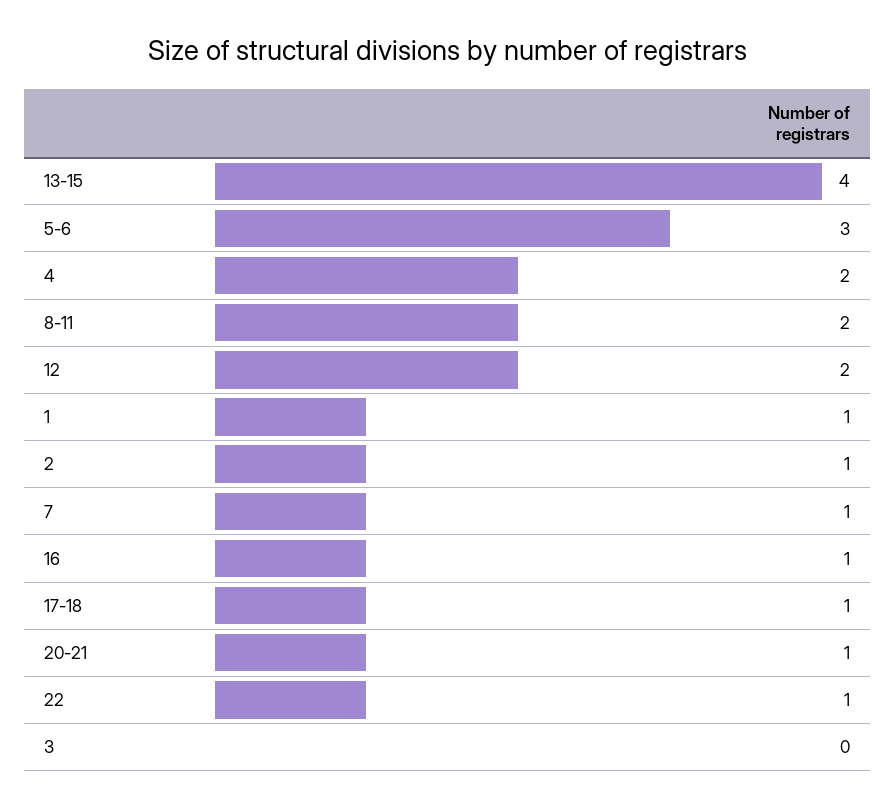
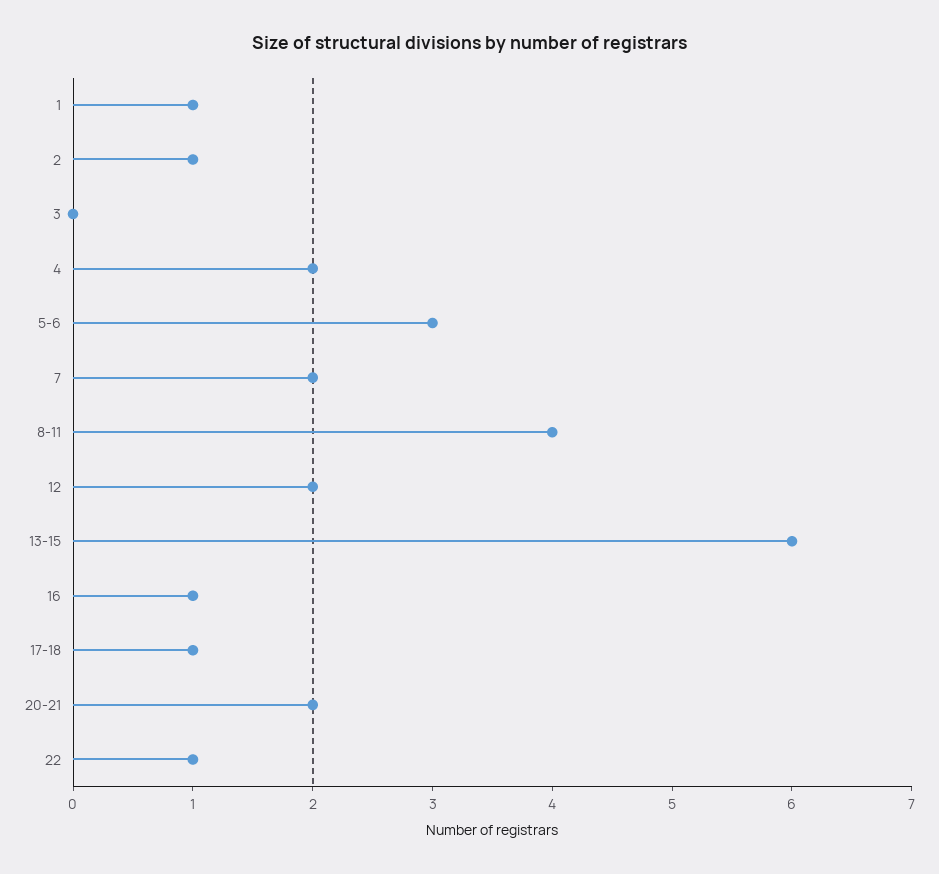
13-15: 4 -> 6
8-11: 2 -> 4
7: 1 -> 2
20-21: 1 -> 2

